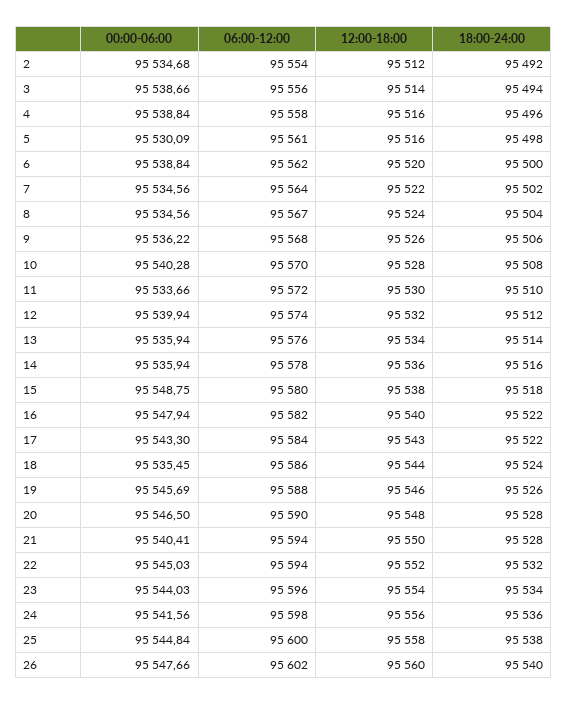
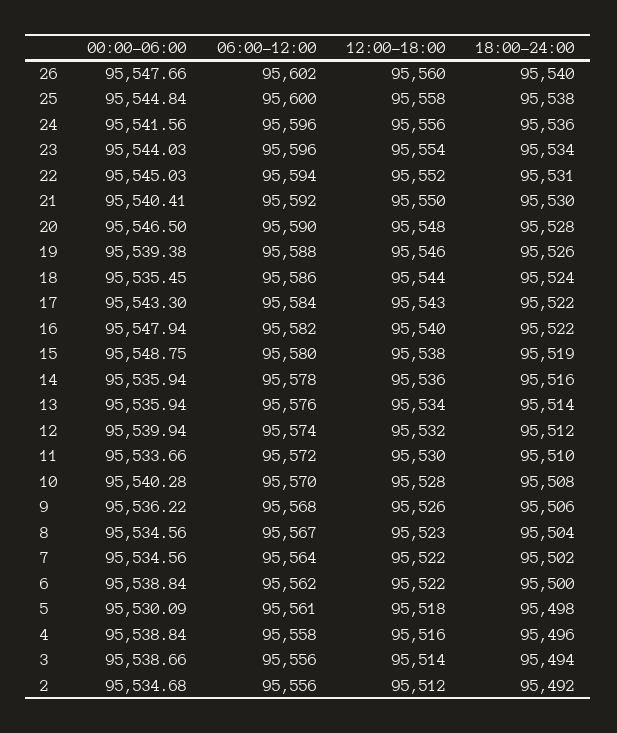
06:00-12:00, 2: 95554 -> 95556
12:00-18:00, 5: 95516 -> 95518
12:00-18:00, 6: 95520 -> 95522
12:00-18:00, 8: 95524 -> 95523
18:00-24:00, 15: 95518 -> 95519
00:00-06:00, 19: 95545.69 -> 95539.38
06:00-12:00, 21: 95594 -> 95592
18:00-24:00, 21: 95528 -> 95530
18:00-24:00, 22: 95532 -> 95531
06:00-12:00, 24: 95598 -> 95596

